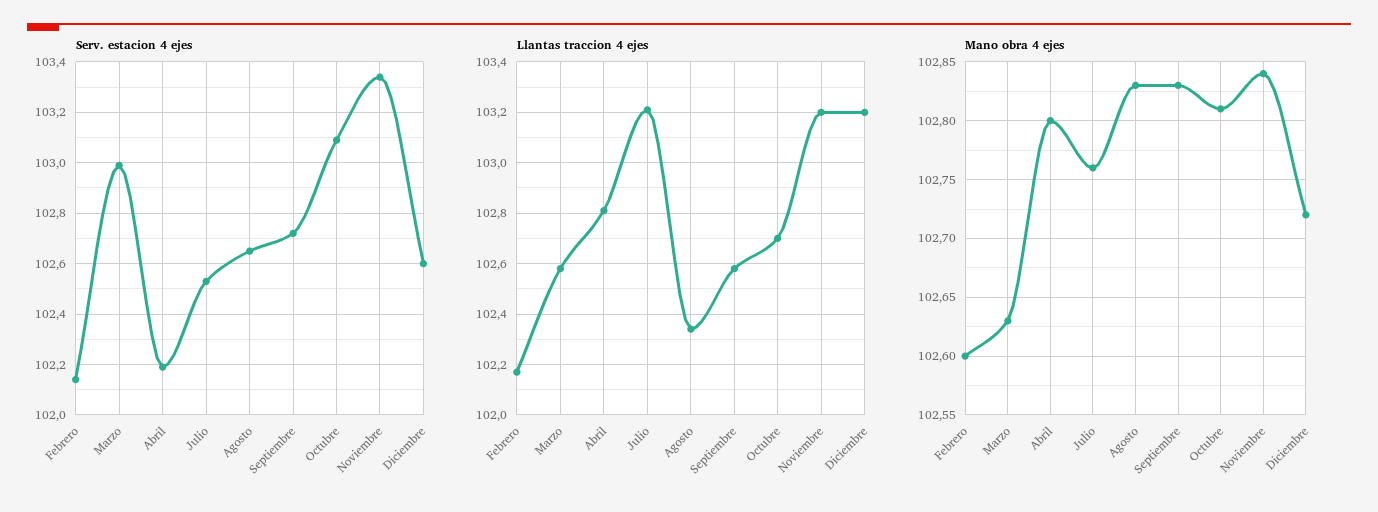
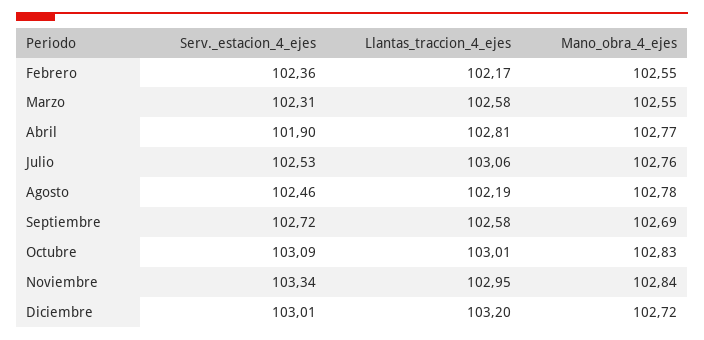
Serv. estacion 4 ejes, Febrero: 102.15 -> 102.36
Serv. estacion 4 ejes, Marzo: 103 -> 102.31
Serv. estacion 4 ejes, Abril: 102.2 -> 101.9
Serv. estacion 4 ejes, Agosto: 102.65 -> 102.46
Serv. estacion 4 ejes, Diciembre: 102.6 -> 103.01
Llantas traccion 4 ejes, Julio: 103.2 -> 103.06
Llantas traccion 4 ejes, Agosto: 102.35 -> 102.19
Llantas traccion 4 ejes, Octubre: 102.7 -> 103.01
Llantas traccion 4 ejes, Noviembre: 103.2 -> 102.95
Mano obra 4 ejes, Febrero: 102.6 -> 102.55
Mano obra 4 ejes, Marzo: 102.63 -> 102.55
Mano obra 4 ejes, Abril: 102.8 -> 102.77
Mano obra 4 ejes, Agosto: 102.83 -> 102.78
Mano obra 4 ejes, Septiembre: 102.83 -> 102.69
Mano obra 4 ejes, Octubre: 102.81 -> 102.83

